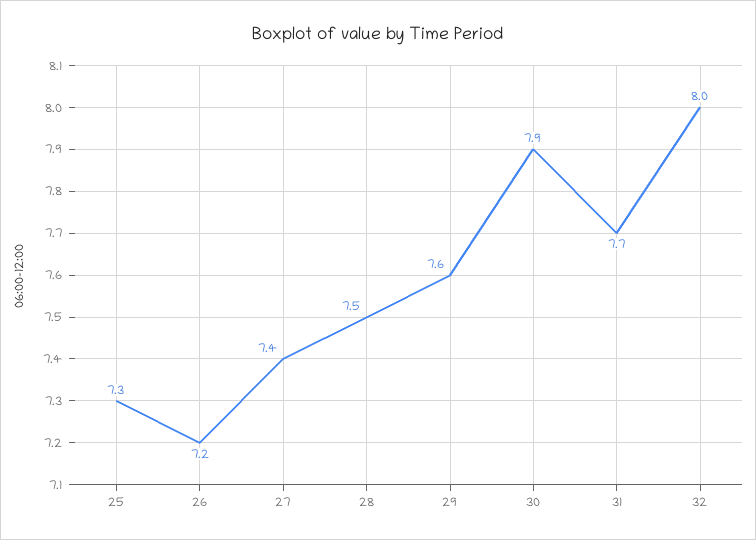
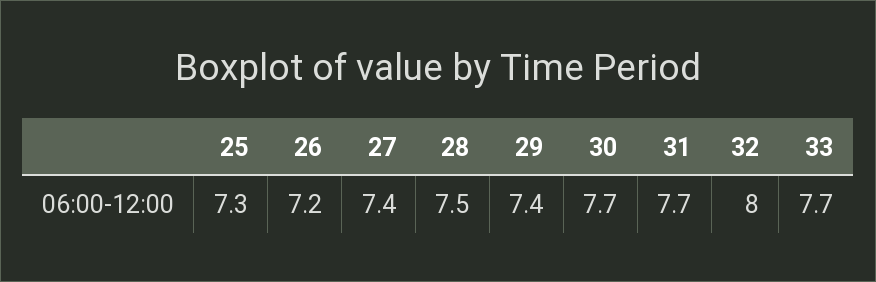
29: 7.6 -> 7.4
30: 7.9 -> 7.7
33: none -> 7.7

